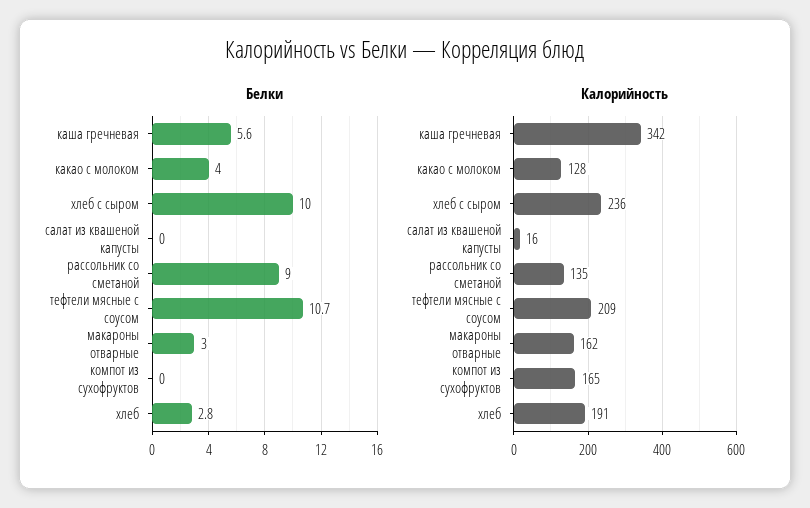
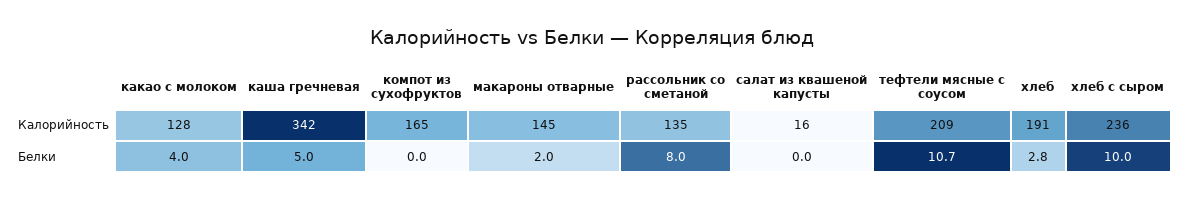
Белки, каша гречневая: 5.6 -> 5
Белки, рассольник со сметаной: 9 -> 8
Белки, макароны отварные: 3 -> 2
Калорийность, макароны отварные: 162 -> 145

